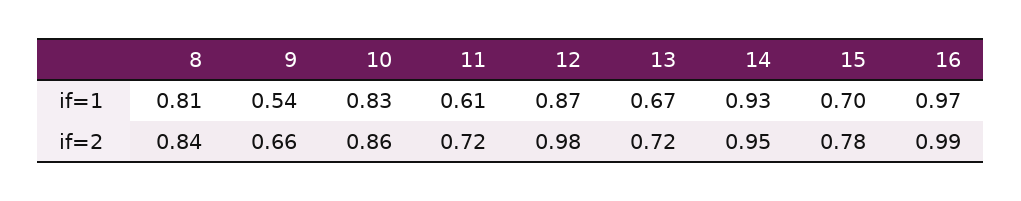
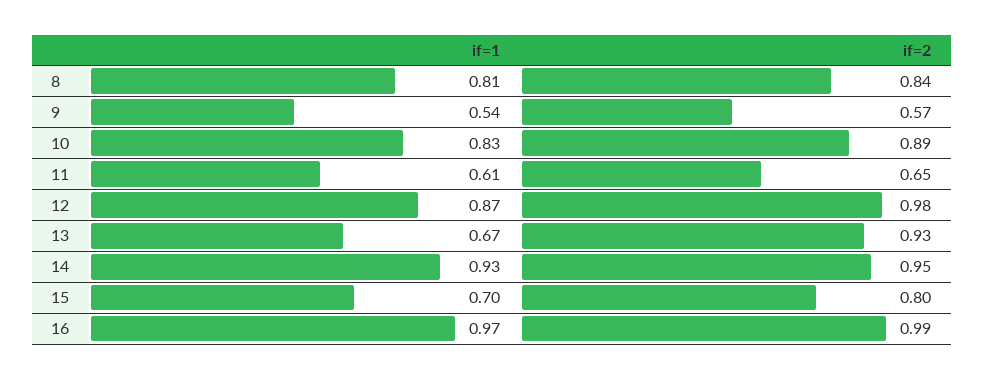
9, if=2: 0.66 -> 0.57
10, if=2: 0.86 -> 0.89
11, if=2: 0.72 -> 0.65
13, if=2: 0.72 -> 0.93
15, if=2: 0.78 -> 0.8

